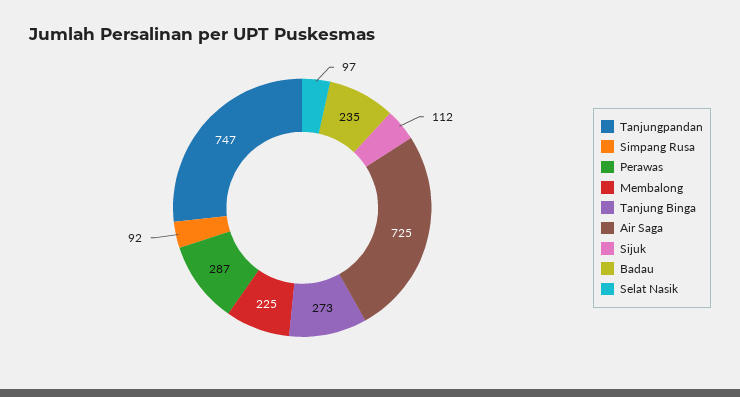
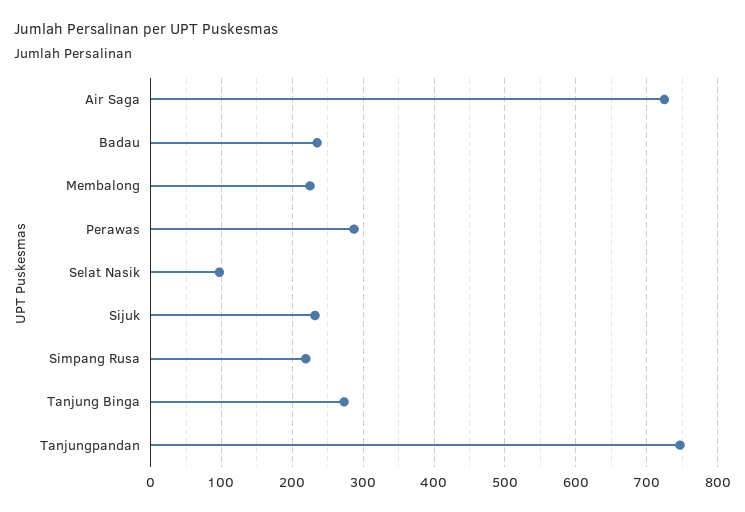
Simpang Rusa: 92 -> 220
Sijuk: 112 -> 230

